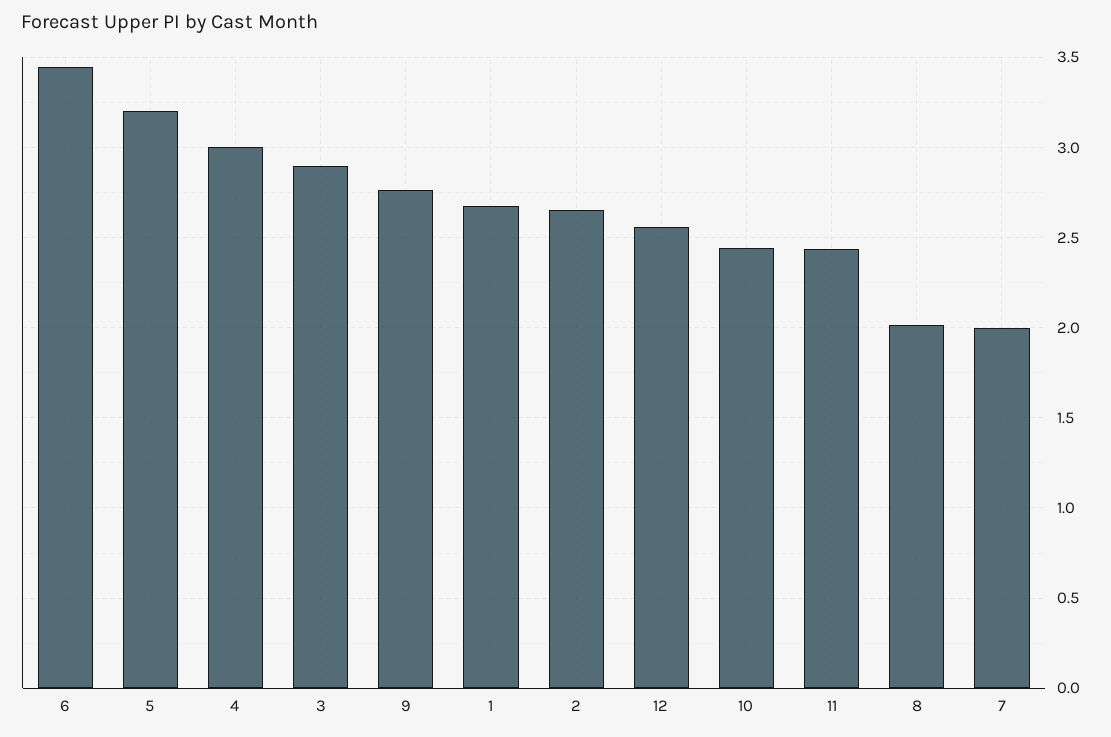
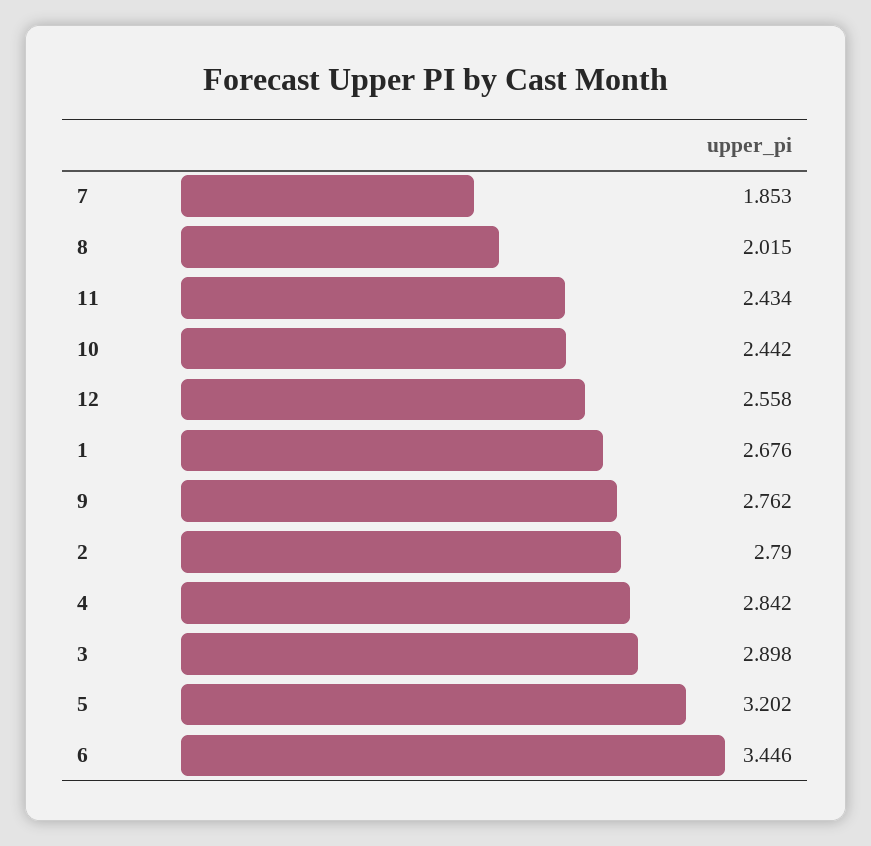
4: 3 -> 2.842
2: 2.65 -> 2.79
7: 2 -> 1.853

